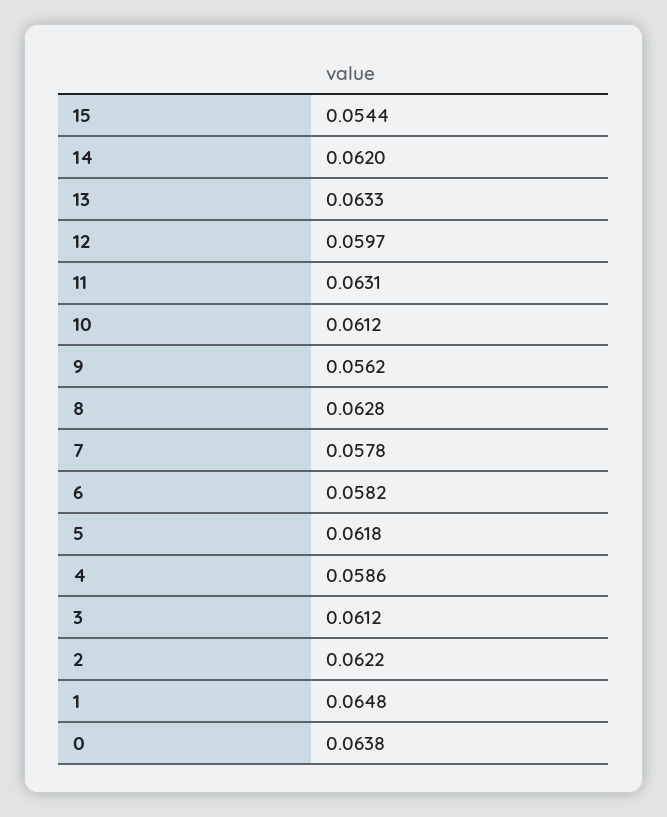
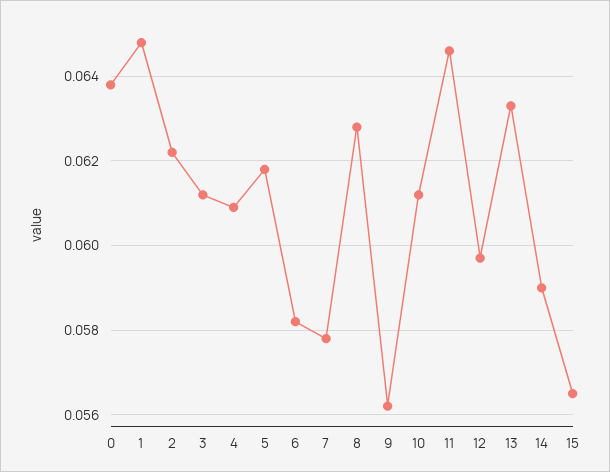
15: 0.0544 -> 0.0565
14: 0.062 -> 0.059
11: 0.0631 -> 0.0645
4: 0.0586 -> 0.061

